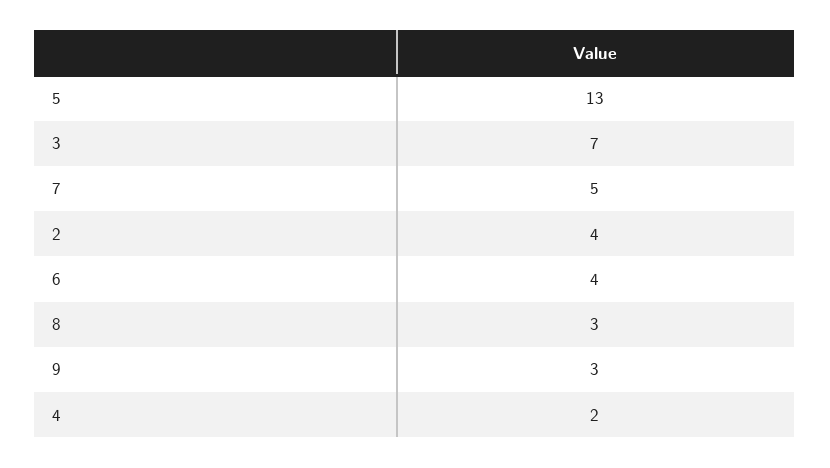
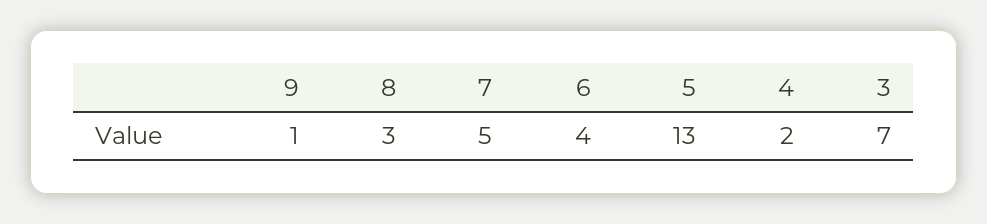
2: 4 -> none
9: 3 -> 1

